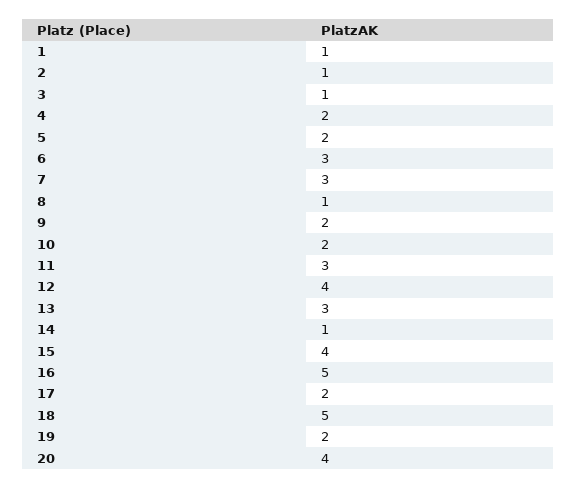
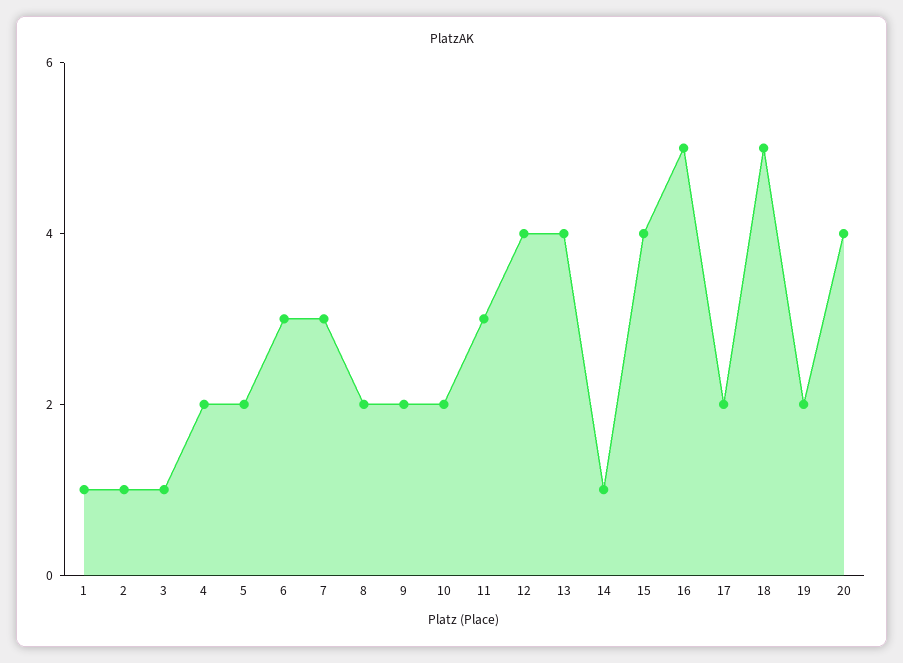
8: 1 -> 2
13: 3 -> 4

